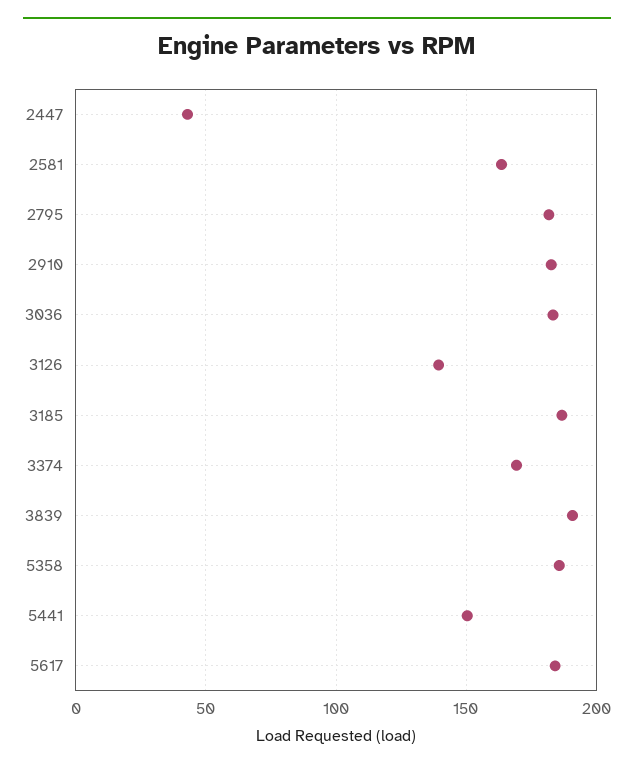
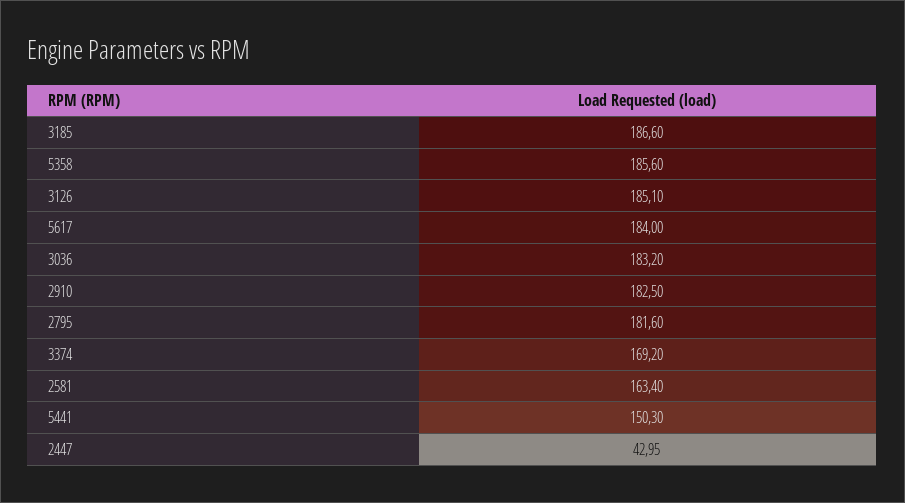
3126: 140 -> 185.1
3839: 190 -> none

